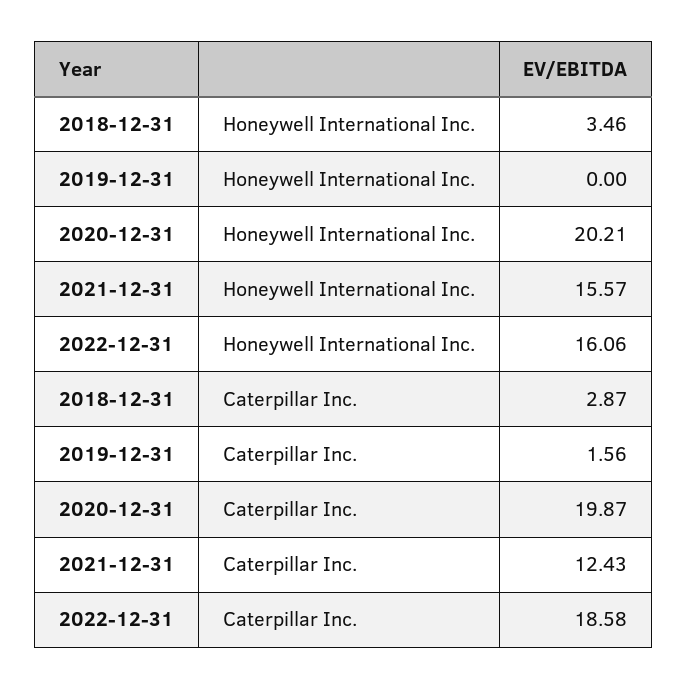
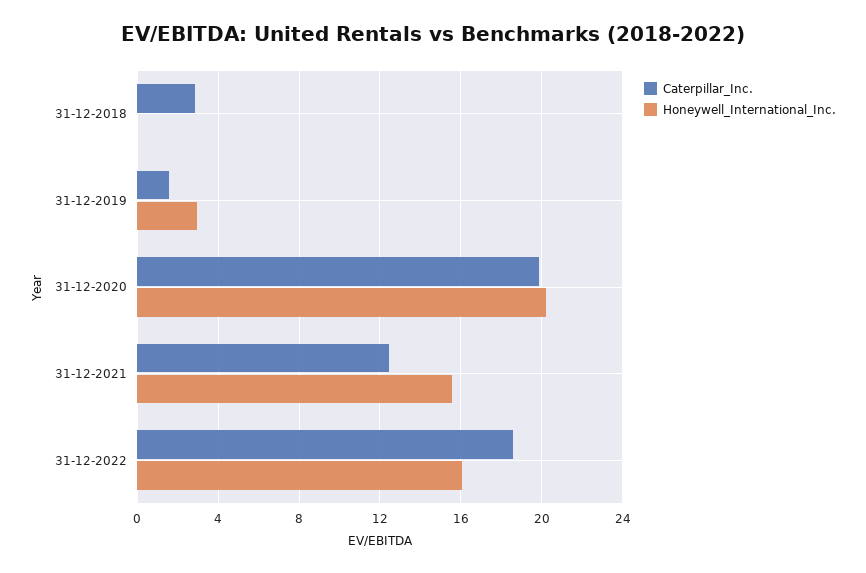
Honeywell International Inc., 2018-12-31: 3.46 -> 0
Honeywell International Inc., 2019-12-31: 0 -> 3

